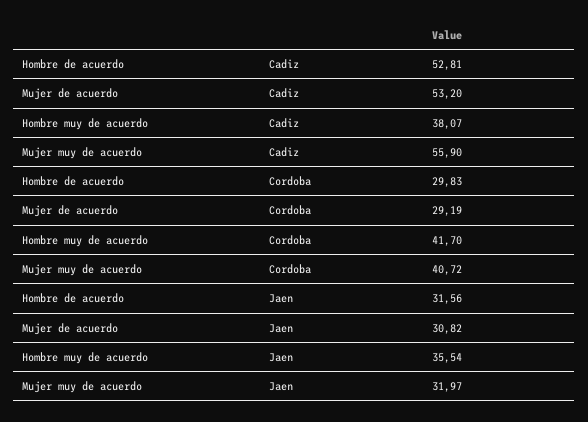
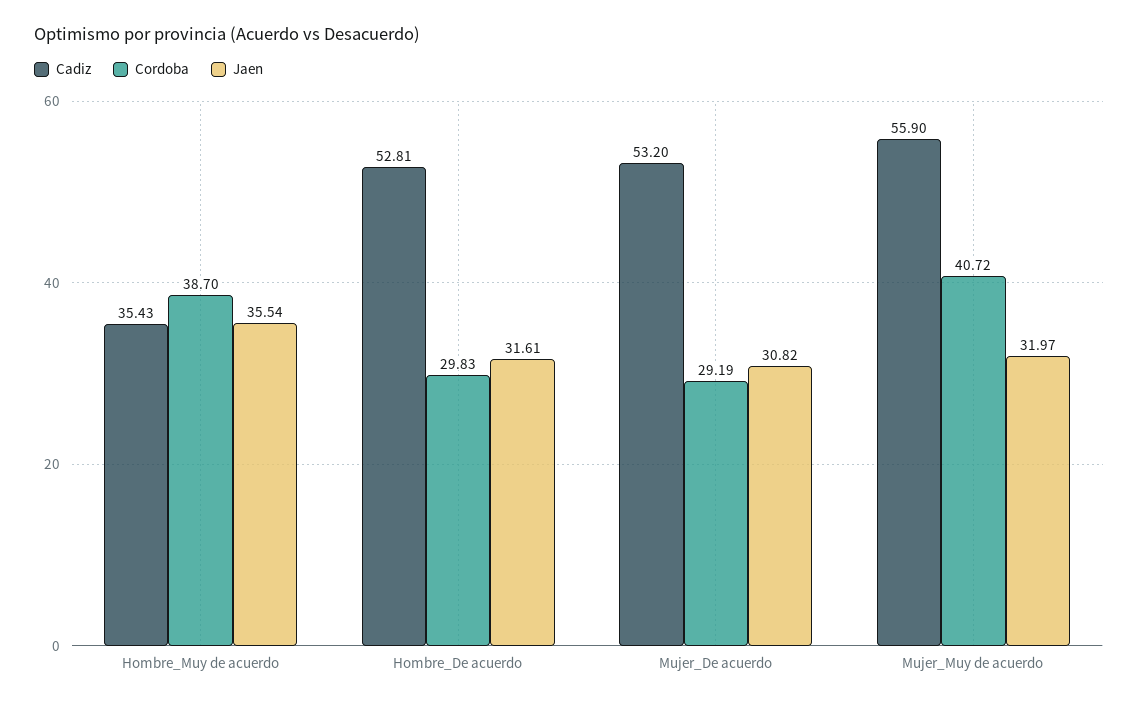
Cadiz, Hombre muy de acuerdo: 38.07 -> 35.43
Cordoba, Hombre muy de acuerdo: 41.7 -> 38.7
Jaen, Hombre de acuerdo: 31.56 -> 31.61

